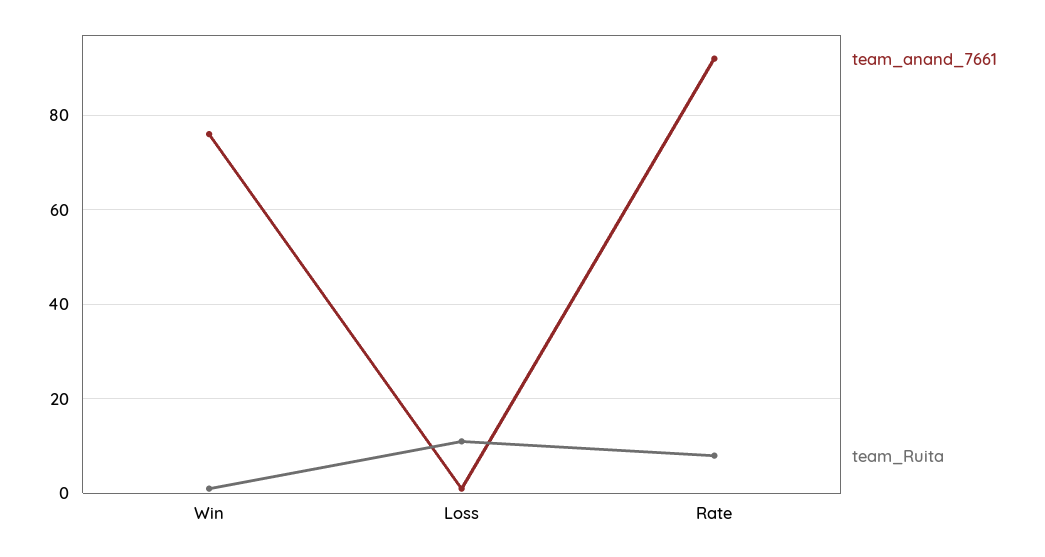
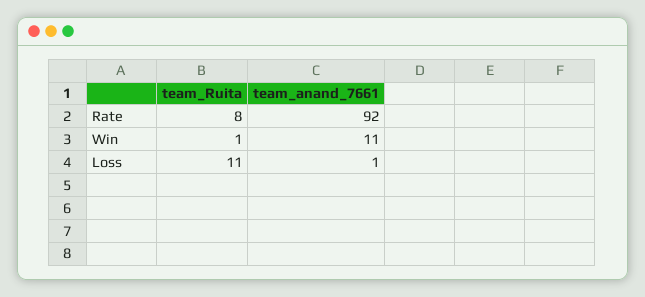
team_anand_7661, Win: 75 -> 11

